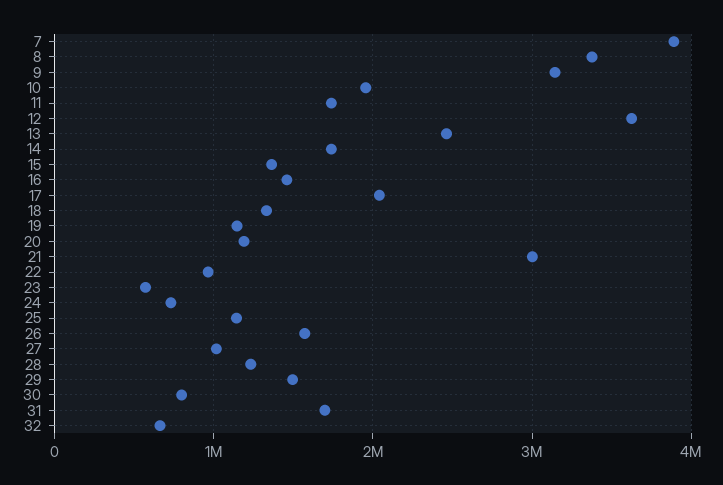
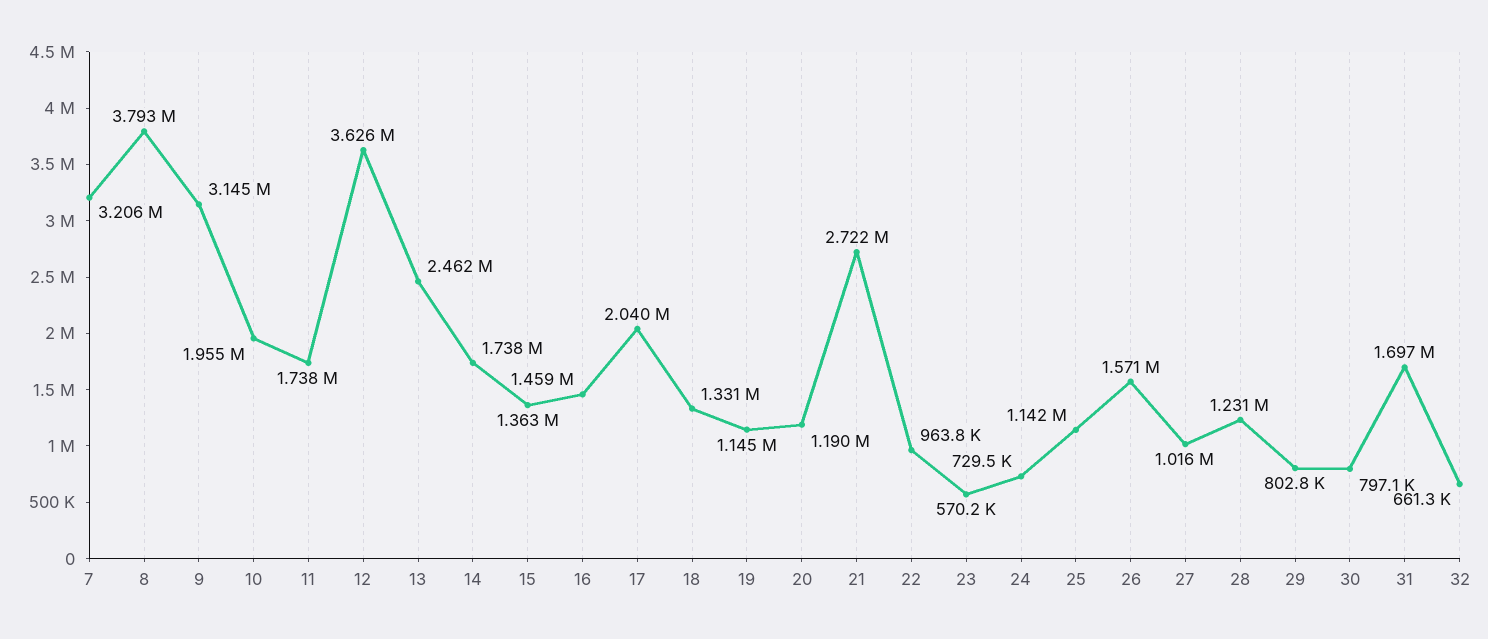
7: 3900000 -> 3206000
8: 3400000 -> 3793000
21: 3000000 -> 2722000
29: 1500000 -> 802800

